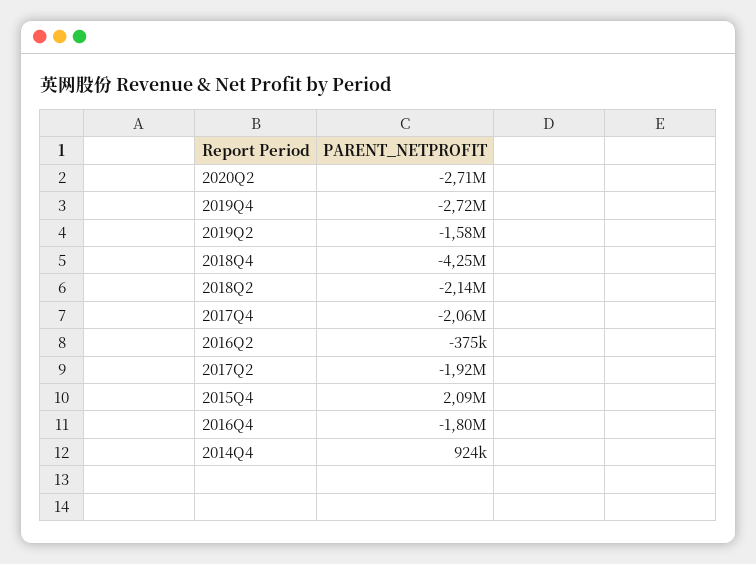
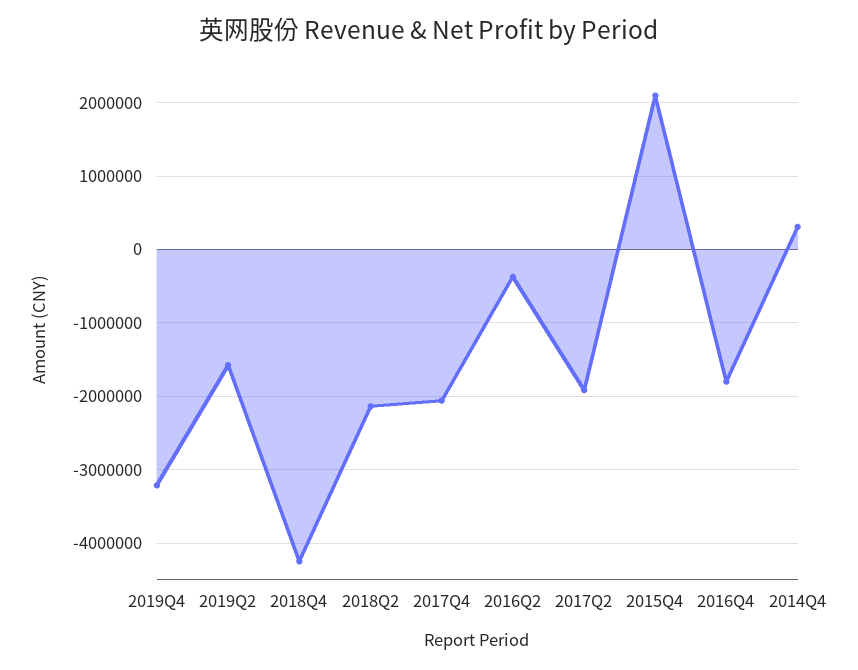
2020Q2: -2710000 -> none
2019Q4: -2720000 -> -3200000
2014Q4: 924000 -> 300000

